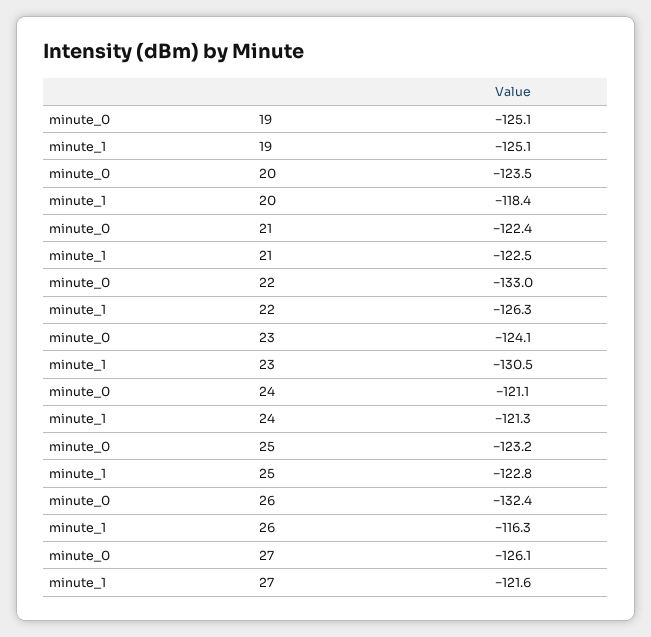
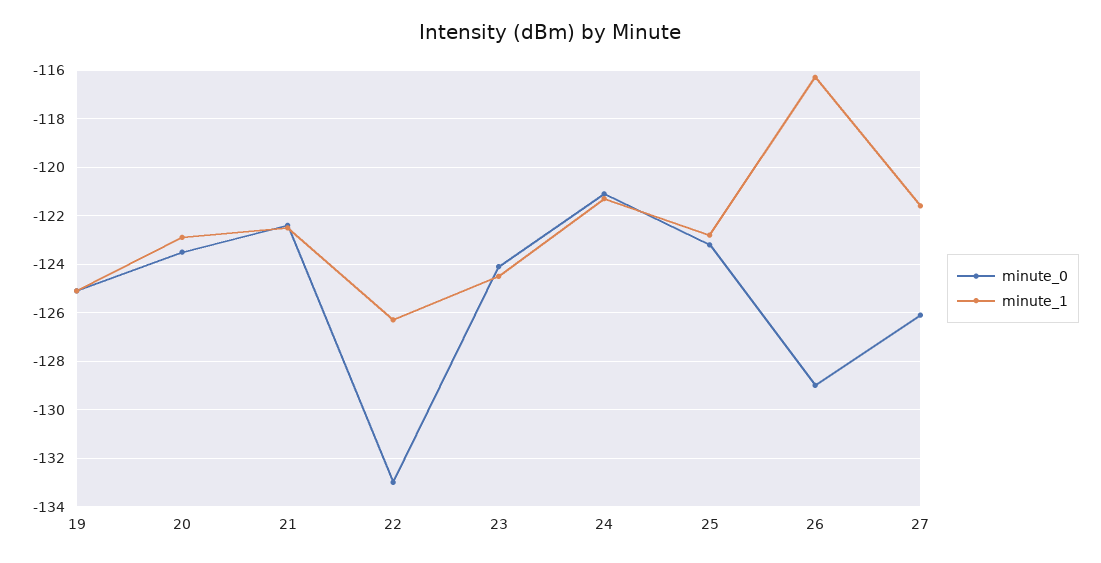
minute_1, 20: -118.4 -> -123
minute_1, 23: -130.5 -> -124.5
minute_0, 26: -132.4 -> -129

